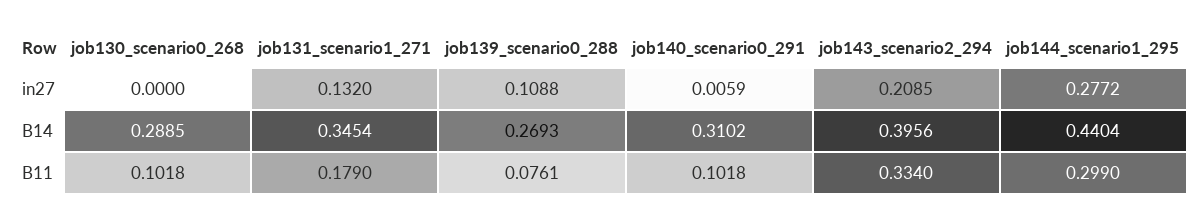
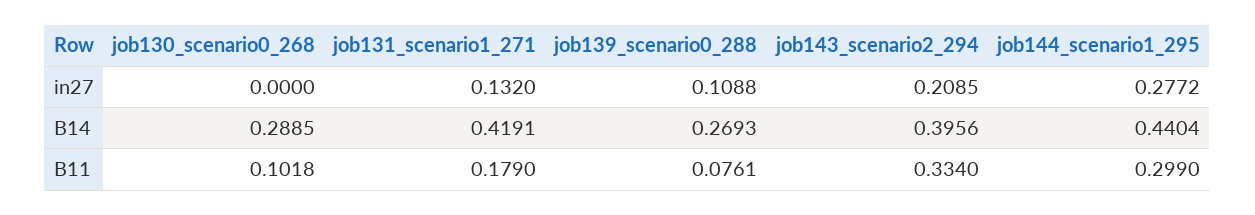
job140_scenario0_291, in27: 0.0059 -> none
job131_scenario1_271, B14: 0.3454 -> 0.4191
job140_scenario0_291, B14: 0.3102 -> none
job140_scenario0_291, B11: 0.1018 -> none

